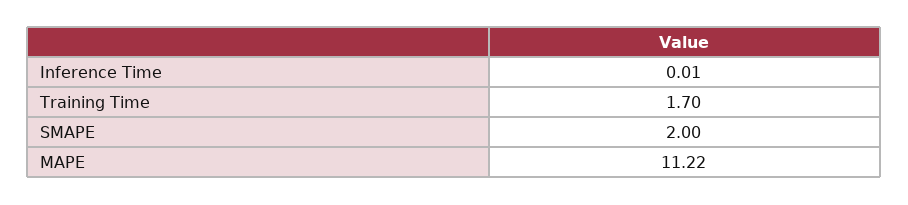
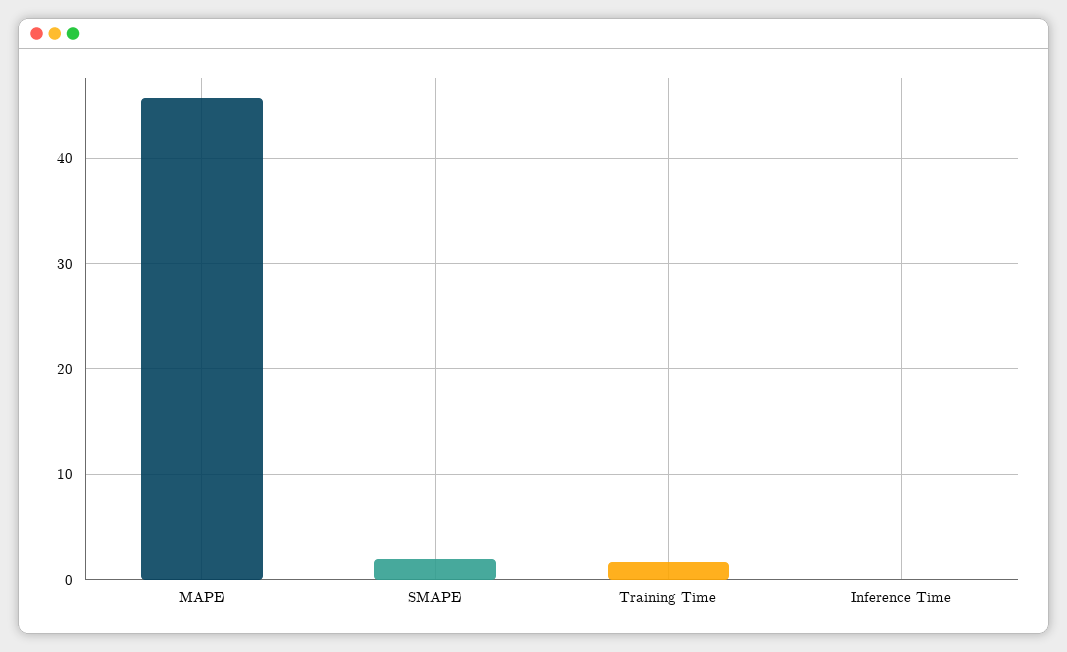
MAPE: 11.22 -> 46

